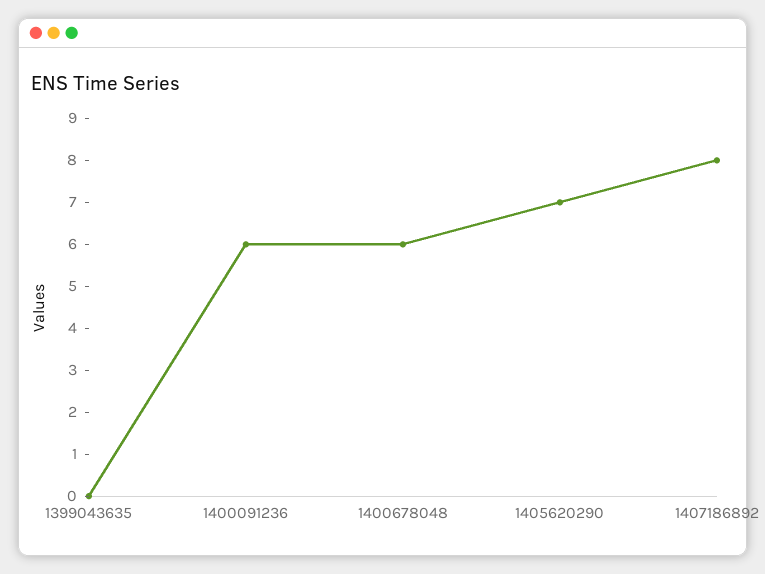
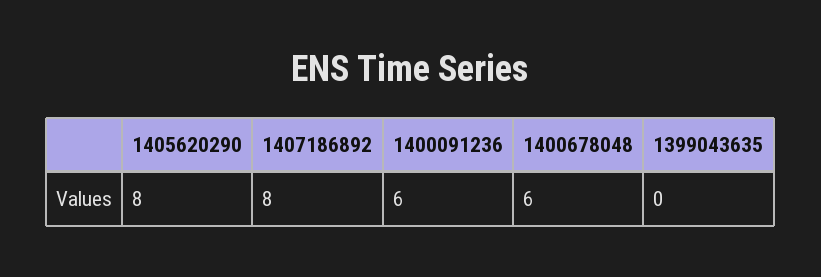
1405620290: 7 -> 8

